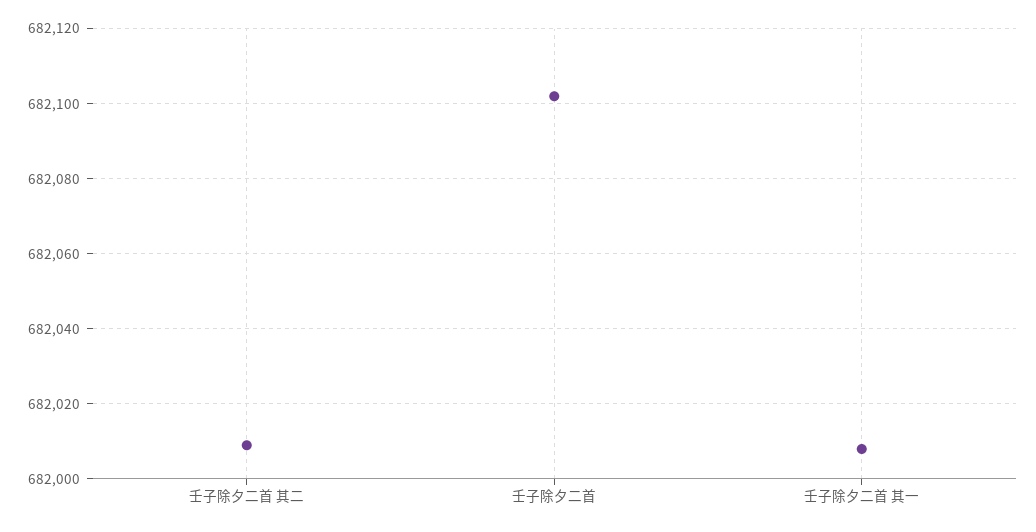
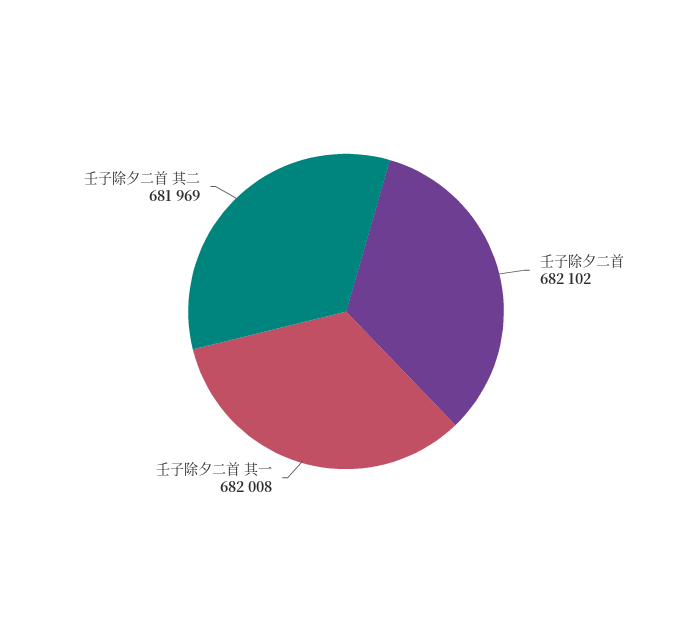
壬子除夕二首 其二: 682010 -> 681969

